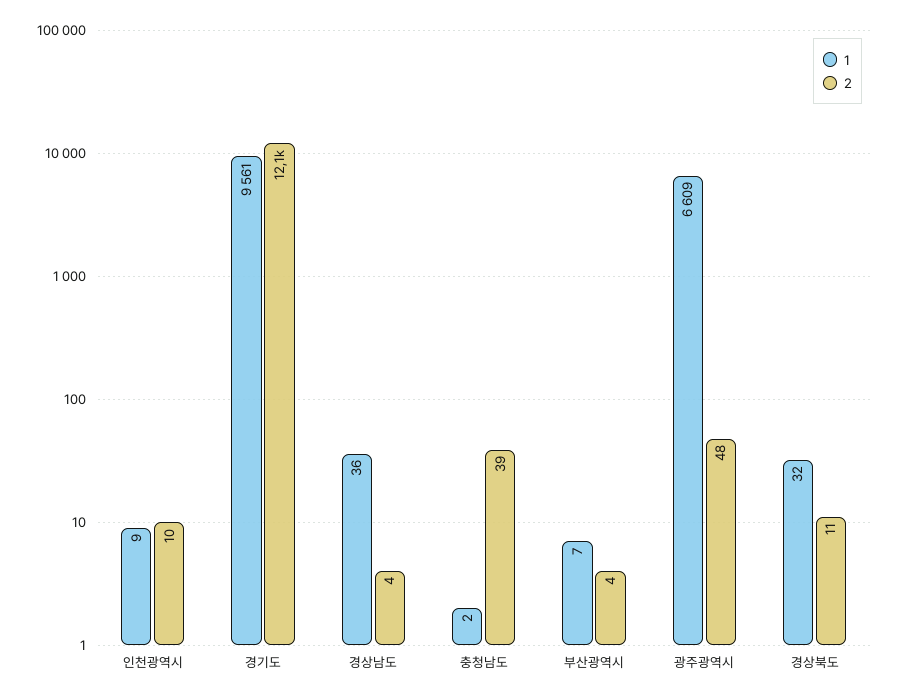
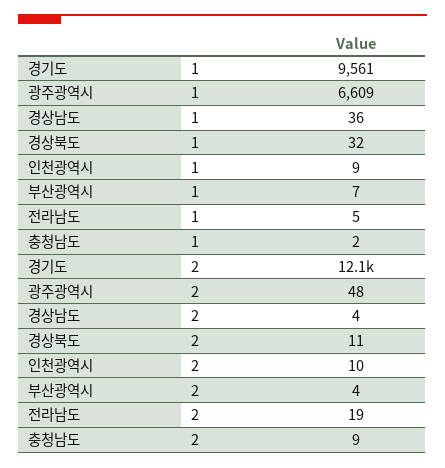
2, 충청남도: 39 -> 9
1, 전라남도: none -> 5
2, 전라남도: none -> 19

